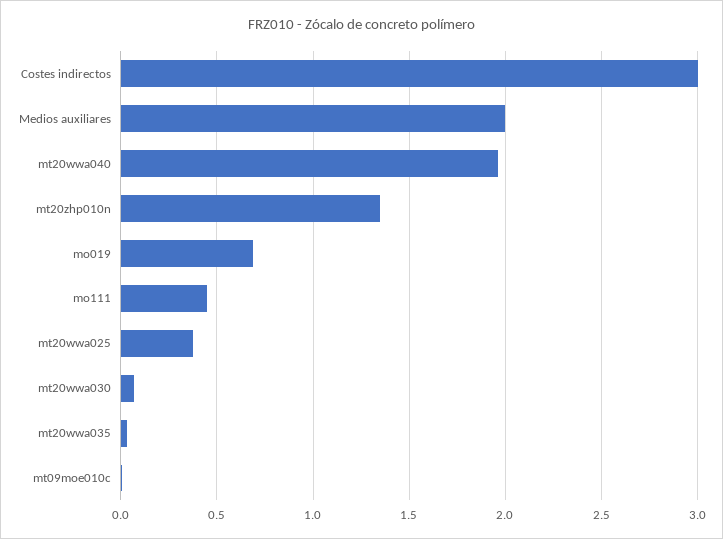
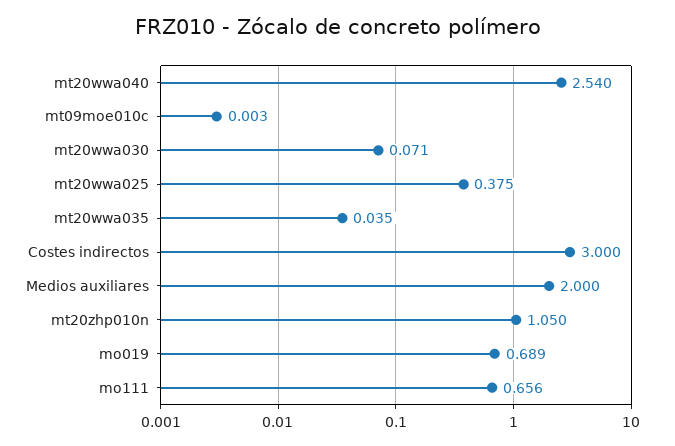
mt20wwa040: 1.95 -> 2.54
mt20zhp010n: 1.35 -> 1.05
mo111: 0.45 -> 0.656

